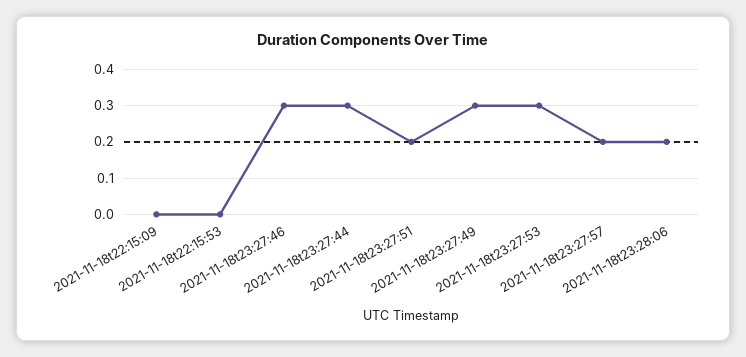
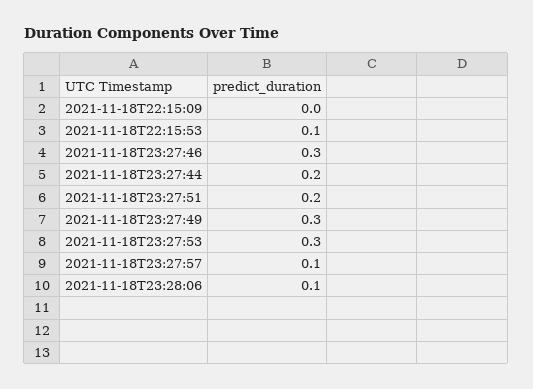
2021-11-18t22:15:53: 0 -> 0.1
2021-11-18t23:27:44: 0.3 -> 0.2
2021-11-18t23:27:57: 0.2 -> 0.1
2021-11-18t23:28:06: 0.2 -> 0.1

